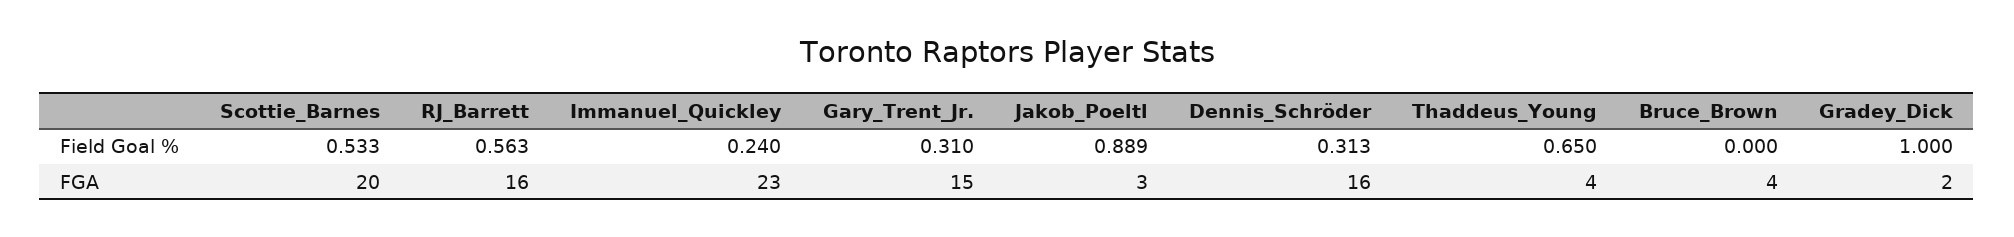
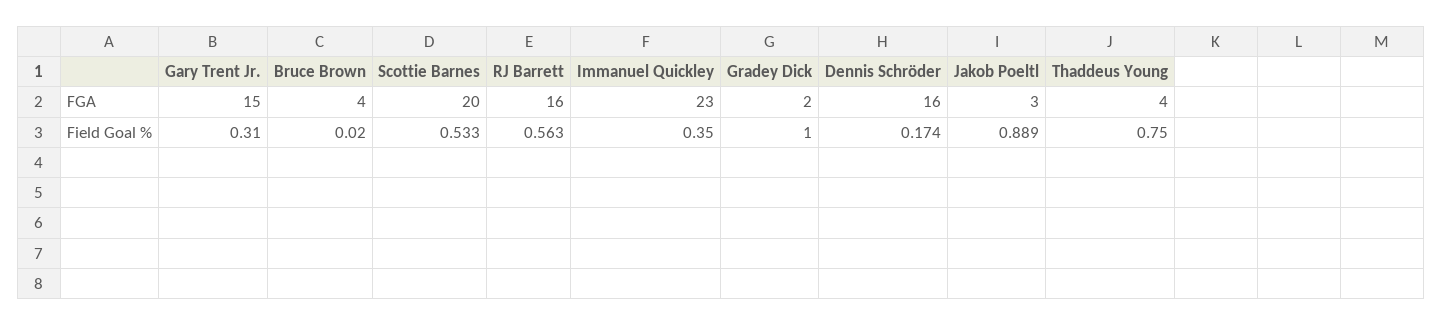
Immanuel_Quickley, Field Goal %: 0.24 -> 0.35
Dennis_Schröder, Field Goal %: 0.313 -> 0.174
Thaddeus_Young, Field Goal %: 0.65 -> 0.75
Bruce_Brown, Field Goal %: 0 -> 0.02

